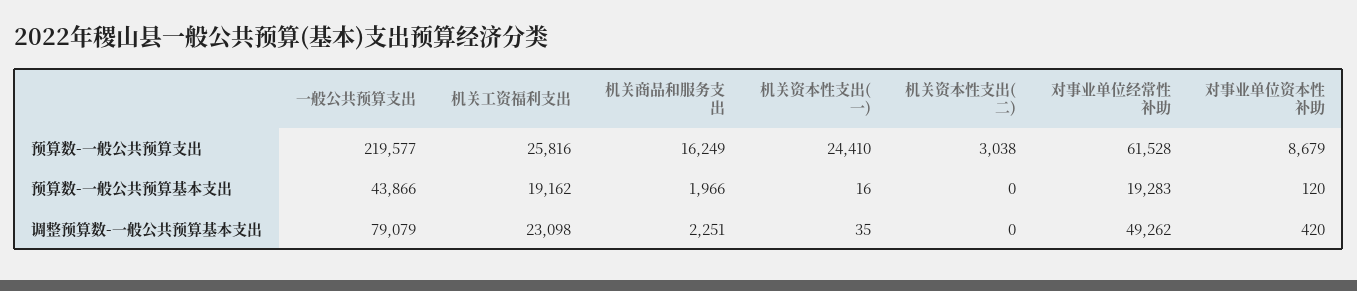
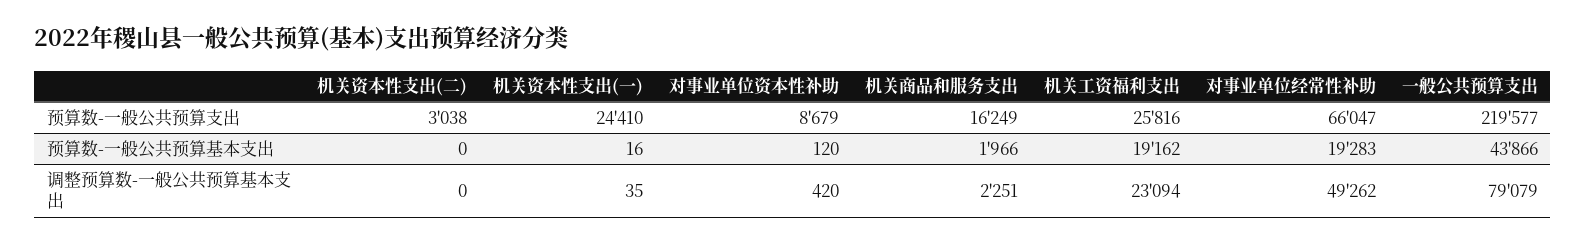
对事业单位经常性补助, 预算数-一般公共预算支出: 61528 -> 66047
机关工资福利支出, 调整预算数-一般公共预算基本支出: 23098 -> 23094

